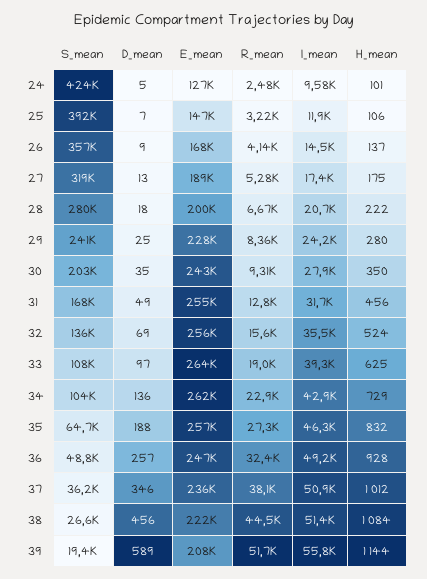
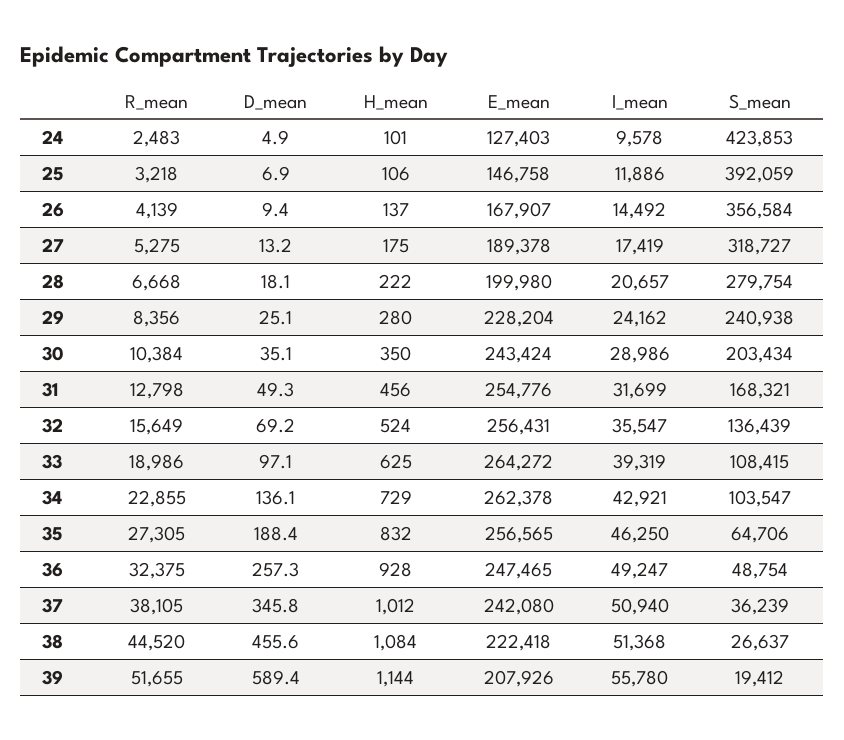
R_mean, 30: 9310 -> 10384
I_mean, 30: 27900 -> 28986
E_mean, 37: 236000 -> 242080

